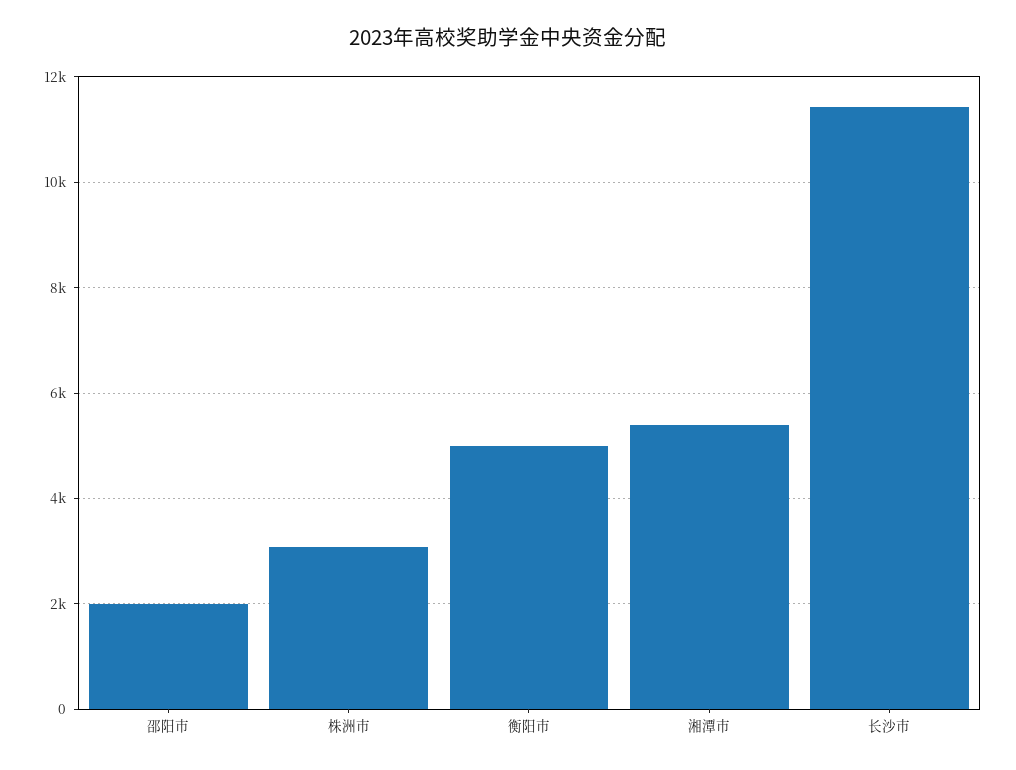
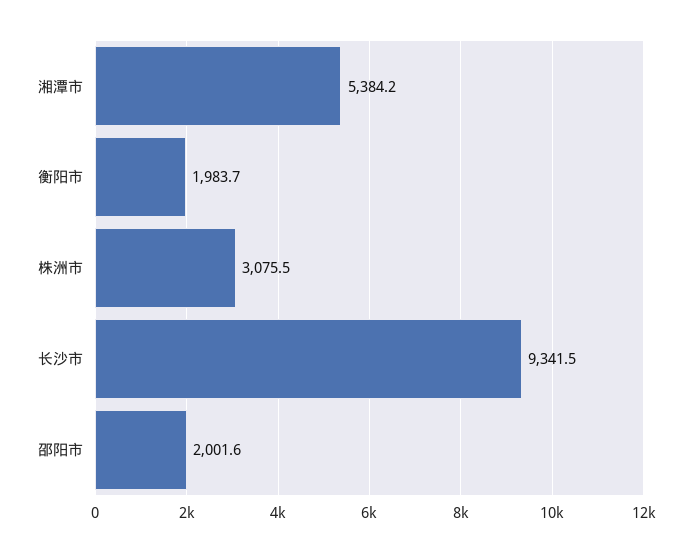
衡阳市: 5000 -> 1983.7
长沙市: 11400 -> 9341.5

